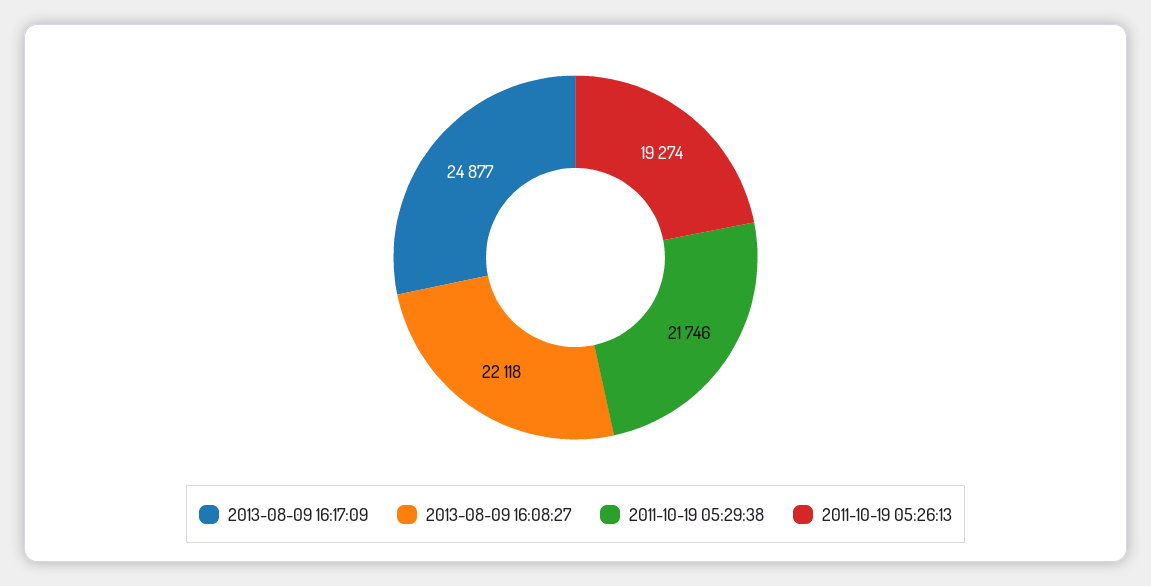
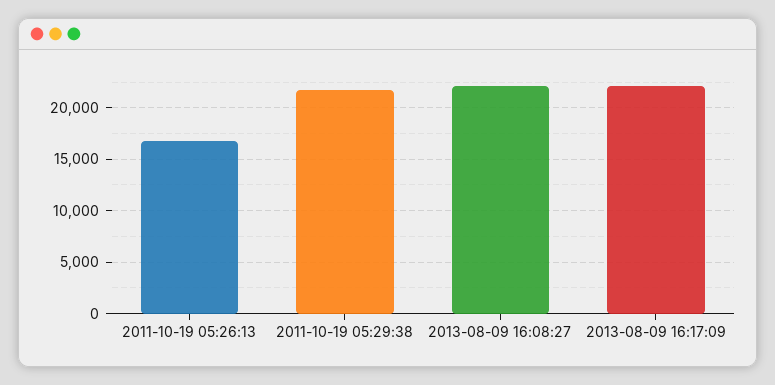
2013-08-09 16:17:09: 24877 -> 22000
2011-10-19 05:26:13: 19274 -> 17000

